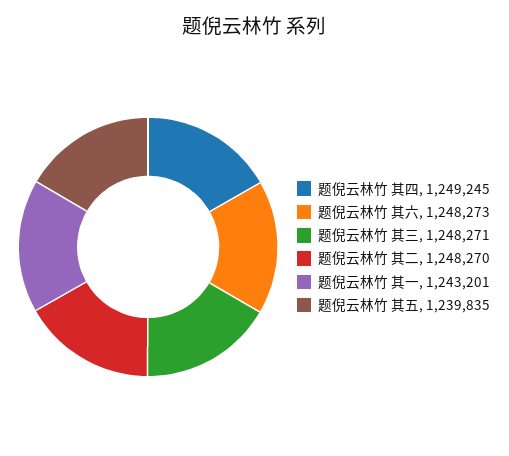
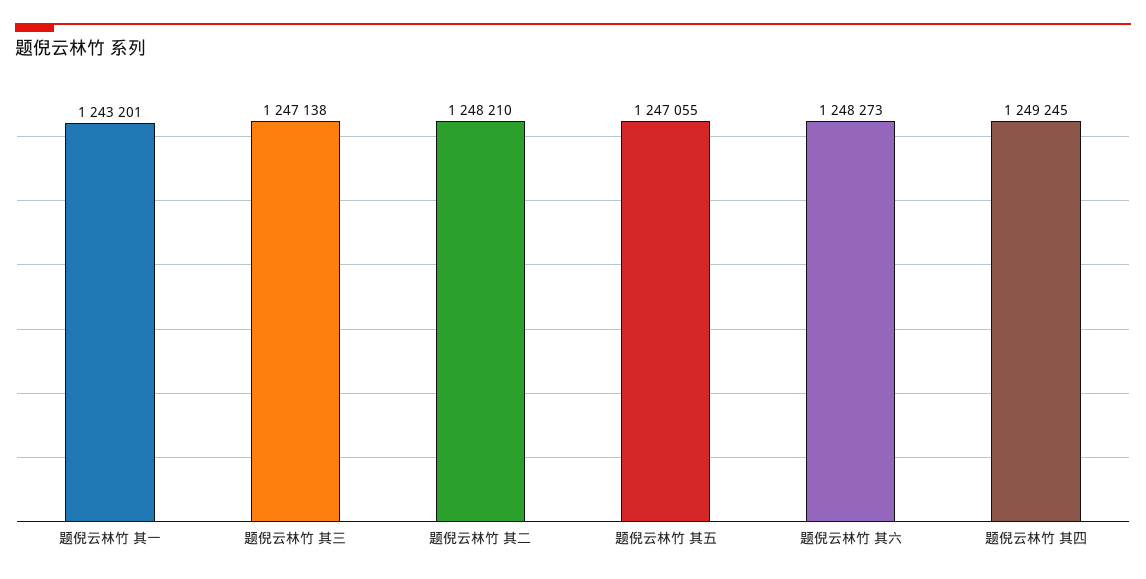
题倪云林竹 其三: 1248271 -> 1247138
题倪云林竹 其二: 1248270 -> 1248210
题倪云林竹 其五: 1239835 -> 1247055

